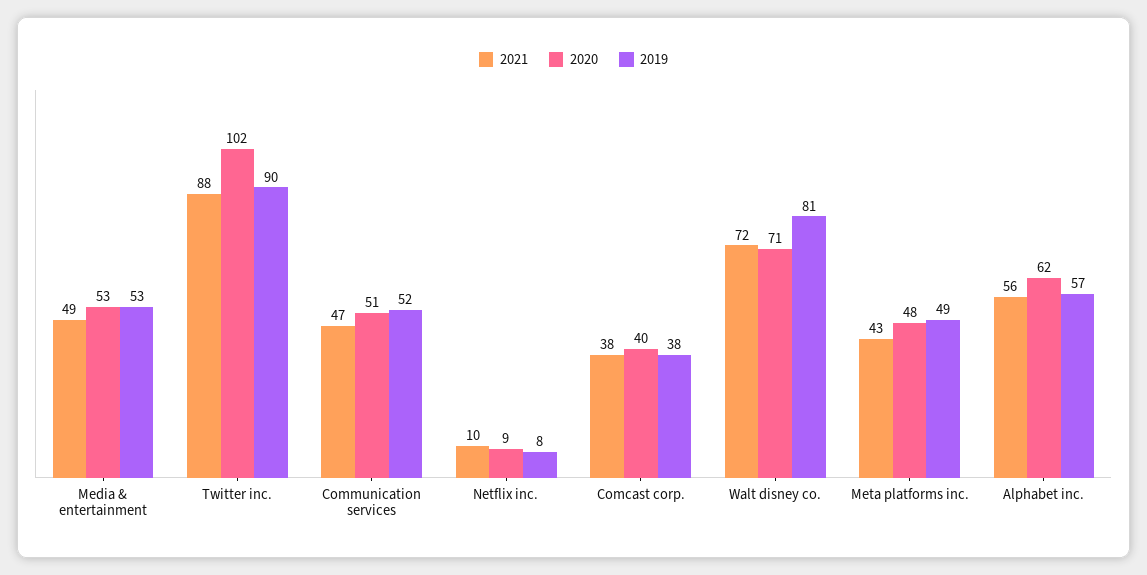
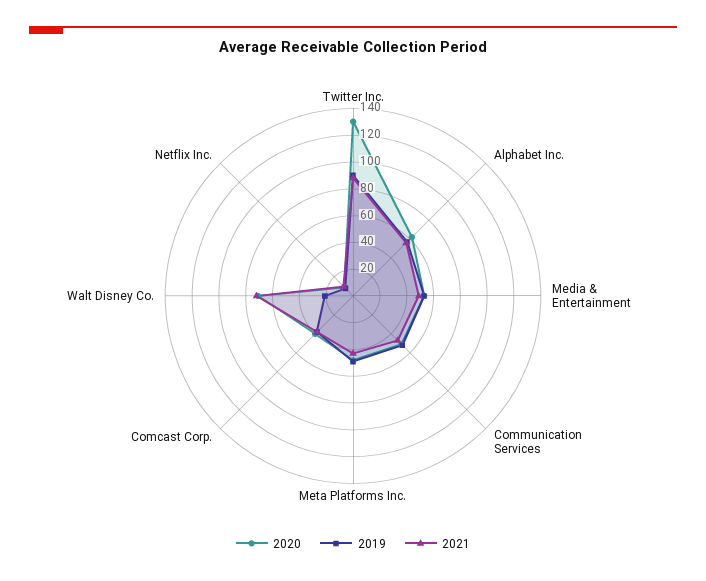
2020, Twitter inc.: 102 -> 130
2019, Walt disney co.: 81 -> 20

